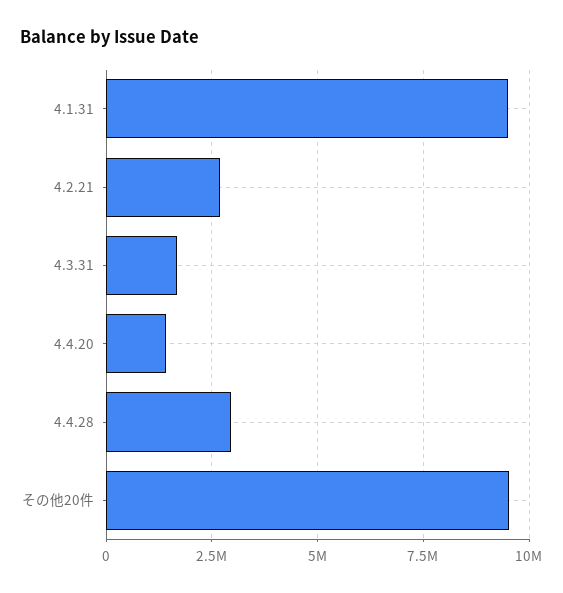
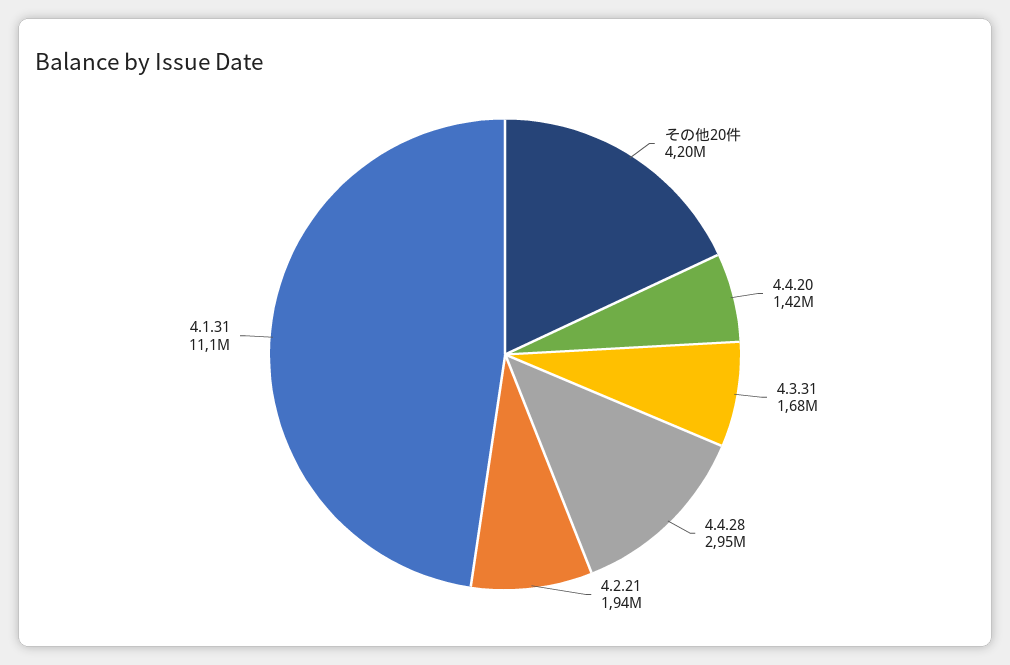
4.1.31: 9500000 -> 11100000
4.2.21: 2750000 -> 1940000
その他20件: 9500000 -> 4200000

